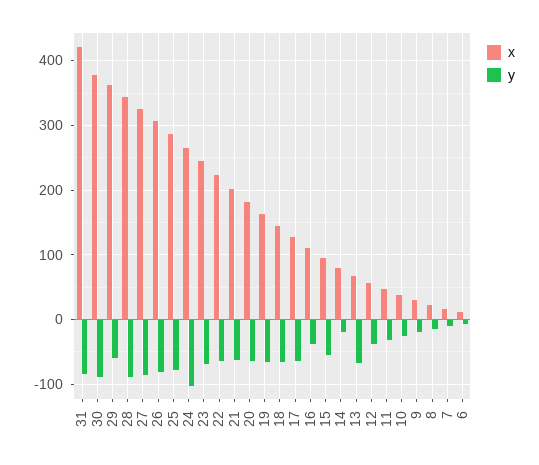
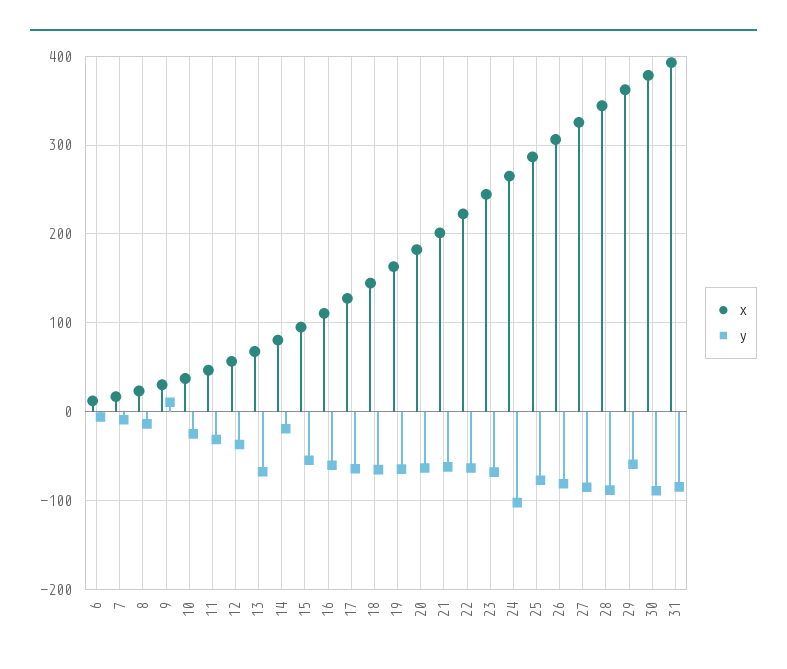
x, 31: 420 -> 390
y, 16: -40 -> -60
y, 9: -20 -> 10

